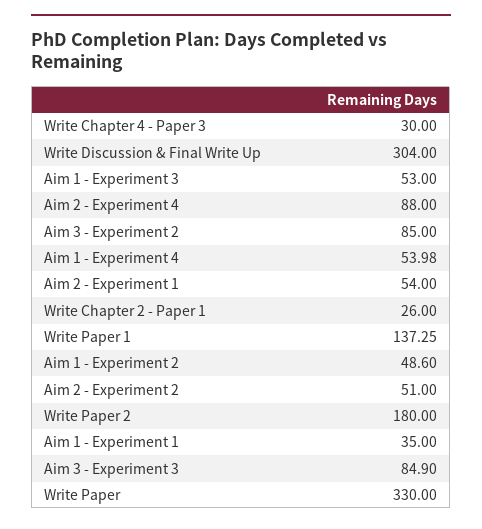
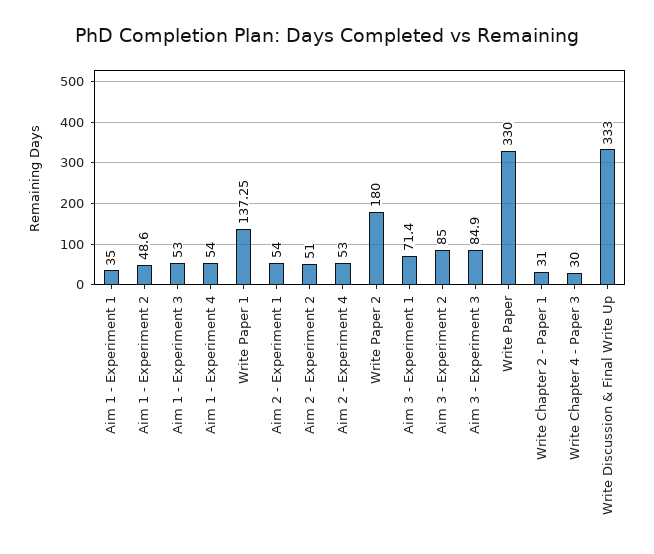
Write Discussion & Final Write Up: 304 -> 333
Aim 2 - Experiment 4: 88 -> 53
Aim 1 - Experiment 4: 53.98 -> 54
Write Chapter 2 - Paper 1: 26 -> 31
Aim 3 - Experiment 1: none -> 71.4

